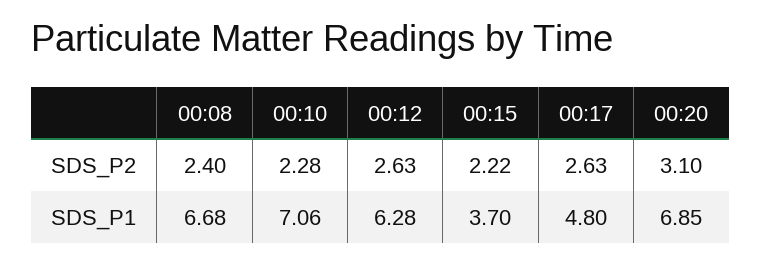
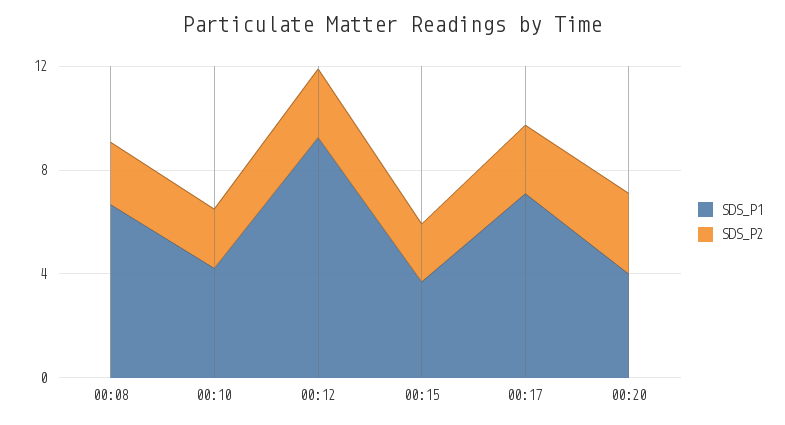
SDS_P1, 00:10: 7.06 -> 4
SDS_P1, 00:12: 6.28 -> 9
SDS_P1, 00:17: 4.8 -> 7
SDS_P1, 00:20: 6.85 -> 4

